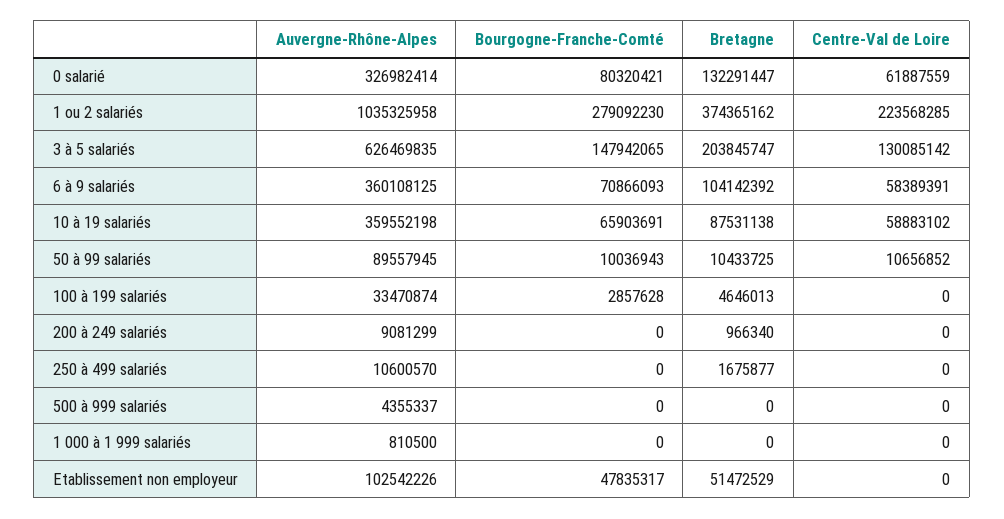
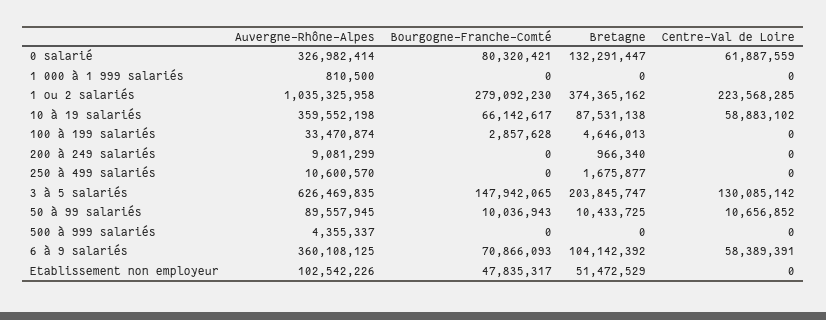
Bourgogne-Franche-Comté, 10 à 19 salariés: 65903691 -> 66142617

